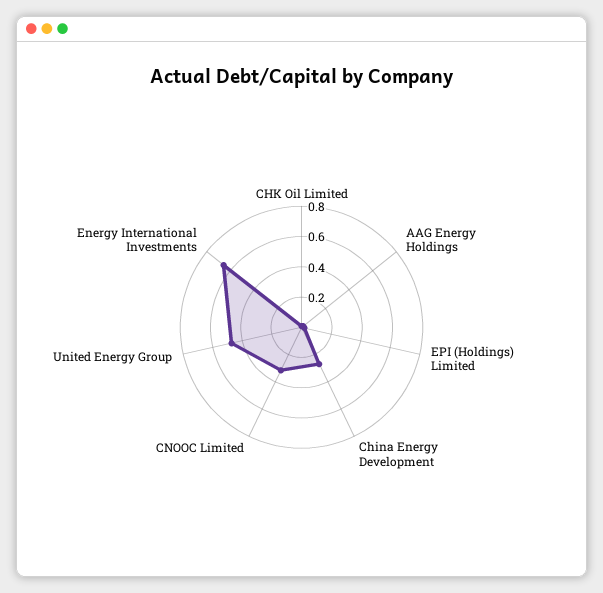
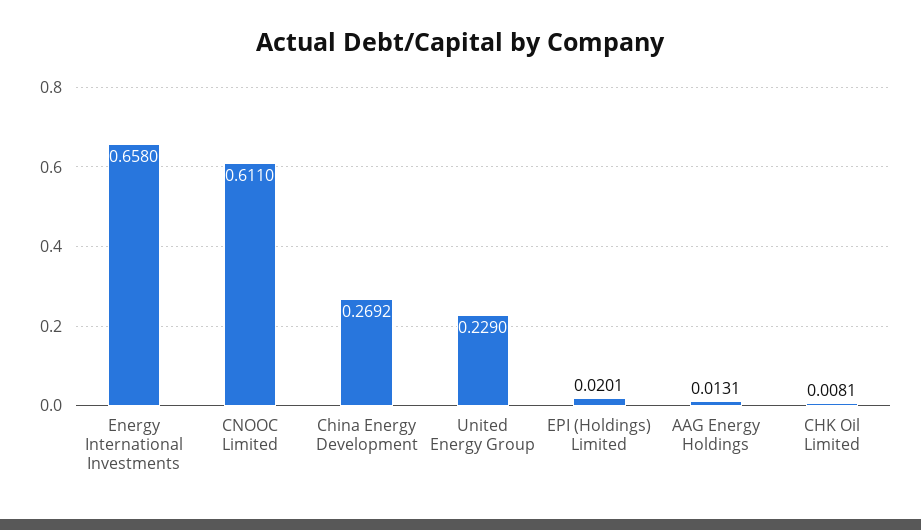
CNOOC Limited: 0.3 -> 0.611
United Energy Group: 0.5 -> 0.229

